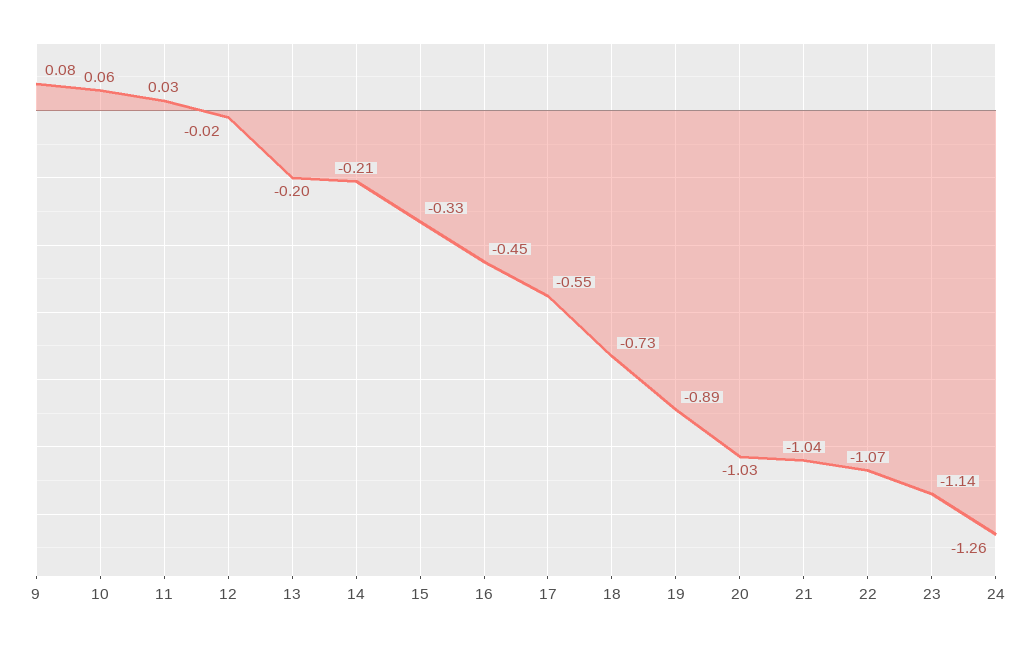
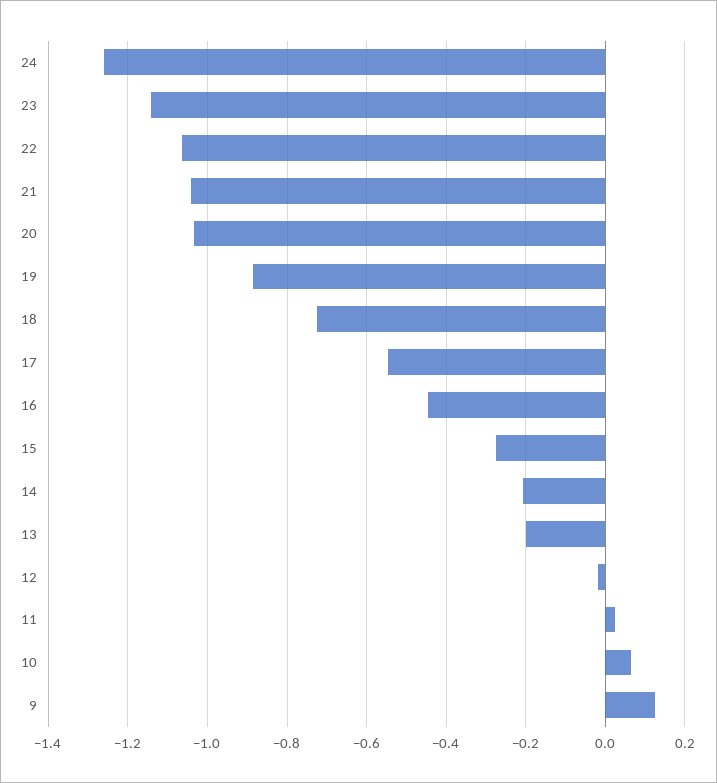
9: 0.08 -> 0.12
15: -0.33 -> -0.28

